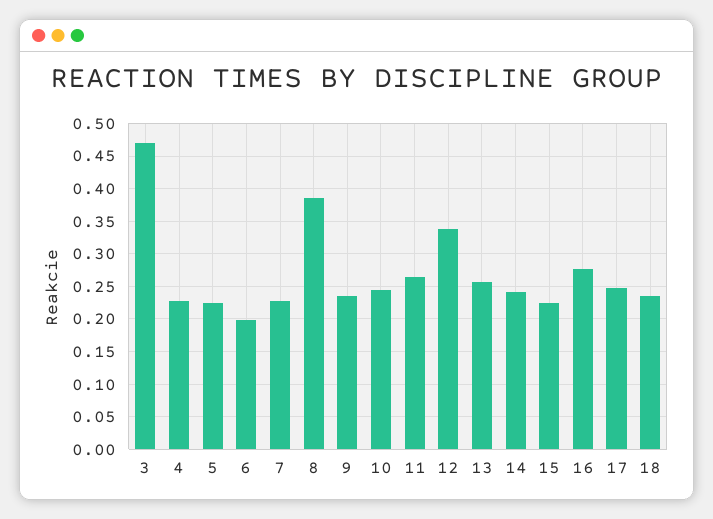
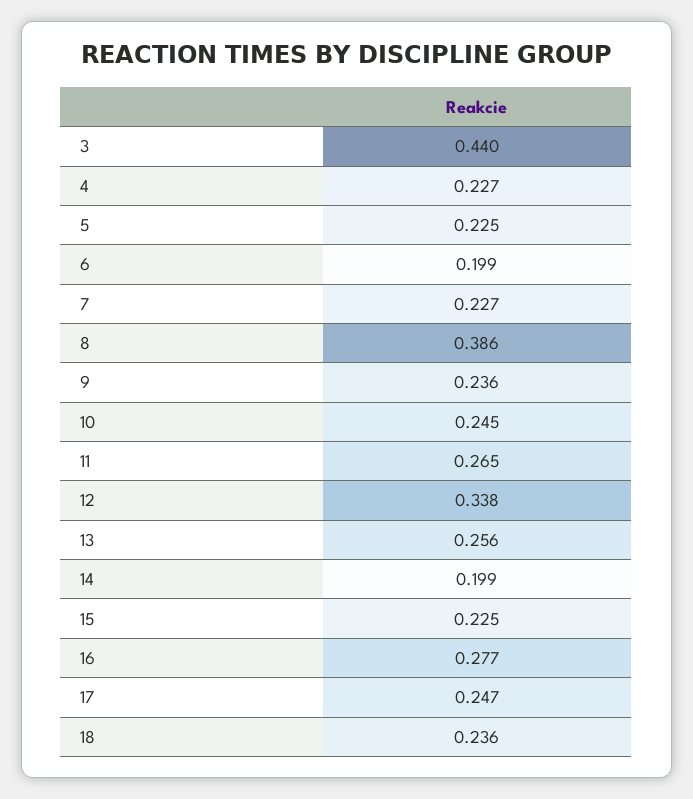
3: 0.47 -> 0.44
14: 0.24 -> 0.199

